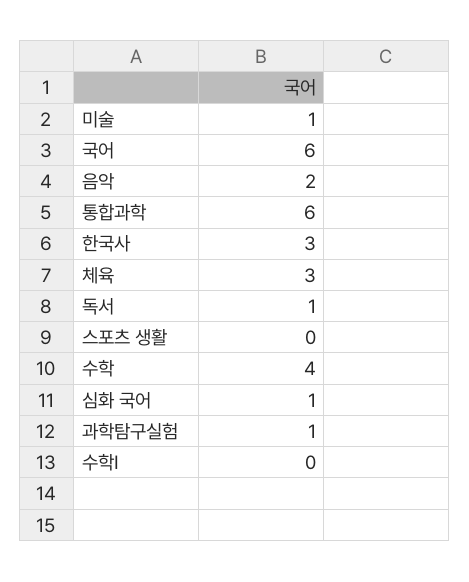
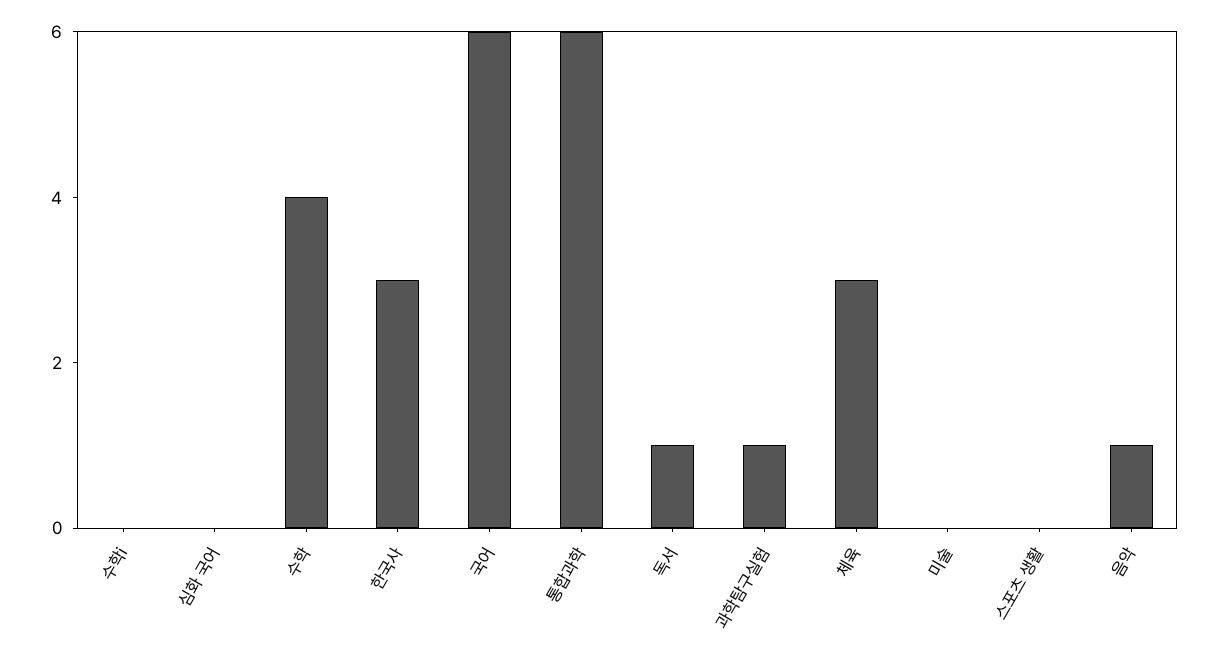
미술: 1 -> 0
음악: 2 -> 1
심화 국어: 1 -> 0

